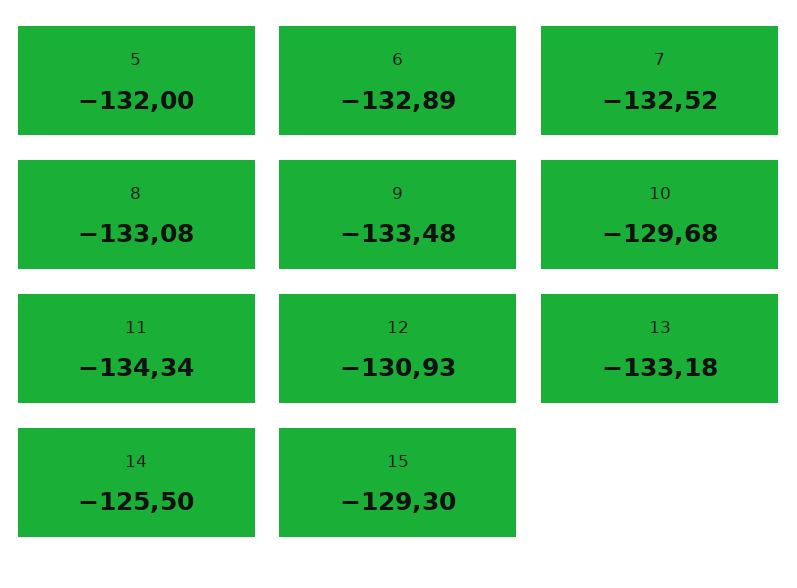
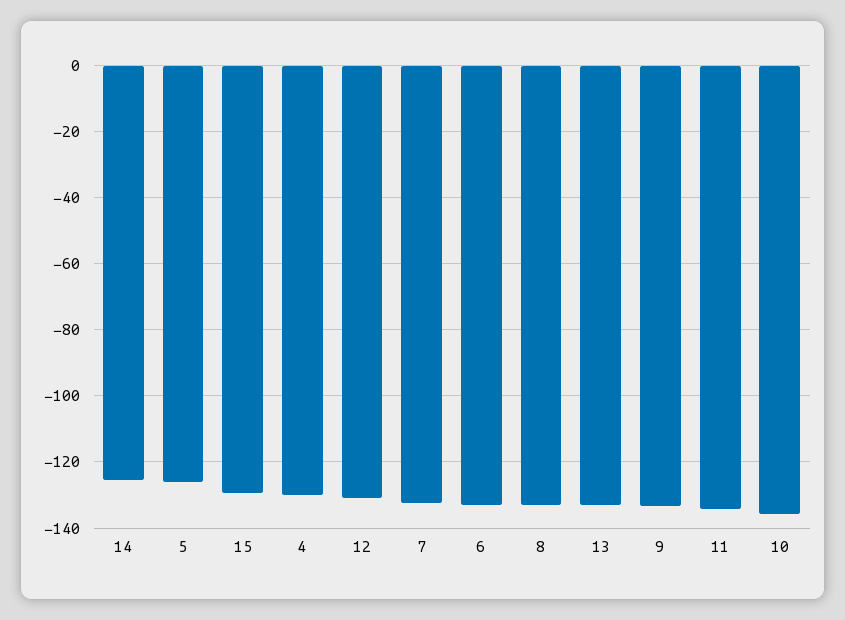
5: -132 -> -126
10: -129.68 -> -136
4: none -> -130

